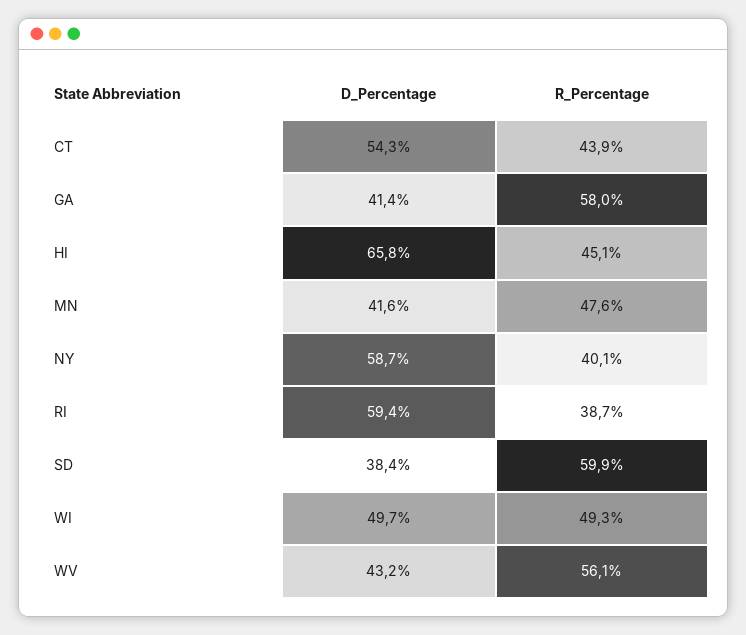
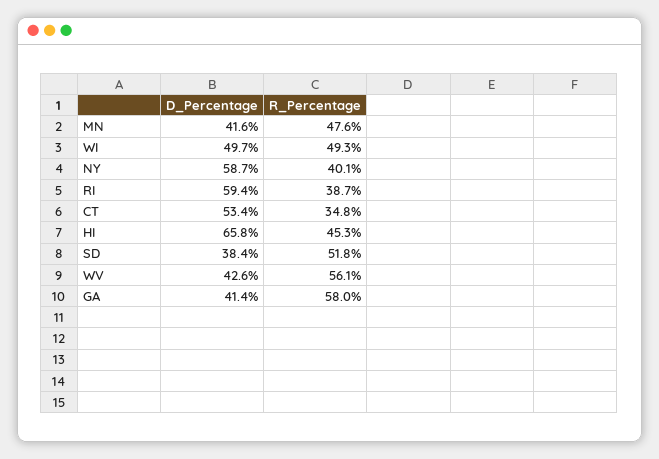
D_Percentage, CT: 54.3 -> 53.4
R_Percentage, CT: 43.9 -> 34.8
R_Percentage, HI: 45.1 -> 45.3
R_Percentage, SD: 59.9 -> 51.8
D_Percentage, WV: 43.2 -> 42.6

